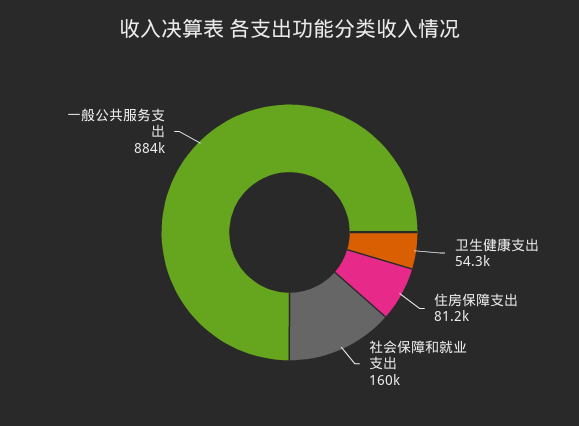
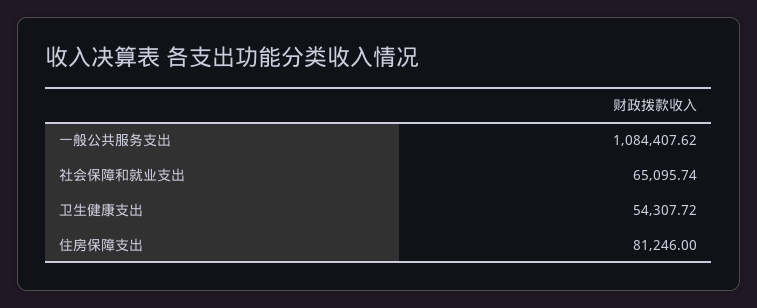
社会保障和就业支出: 160000 -> 65095.74
一般公共服务支出: 884000 -> 1084407.62

